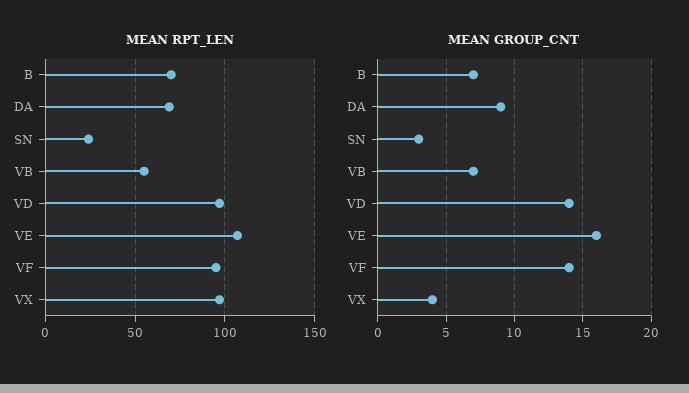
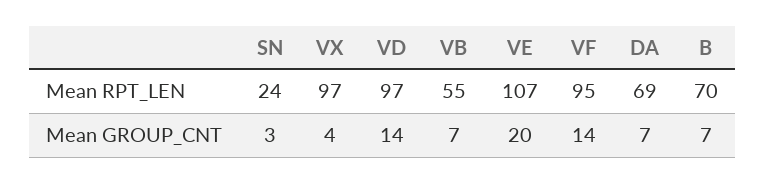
MEAN GROUP_CNT, DA: 9 -> 7
MEAN GROUP_CNT, VE: 16 -> 20

